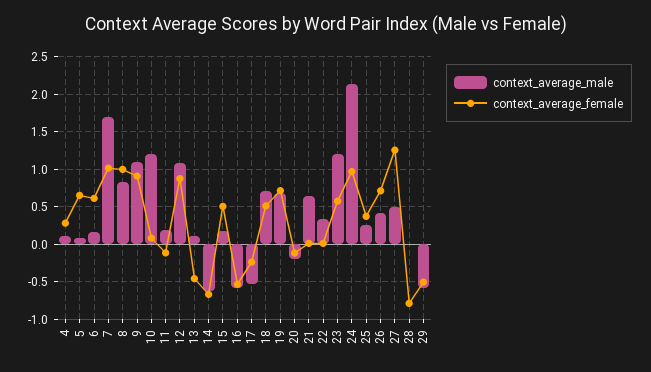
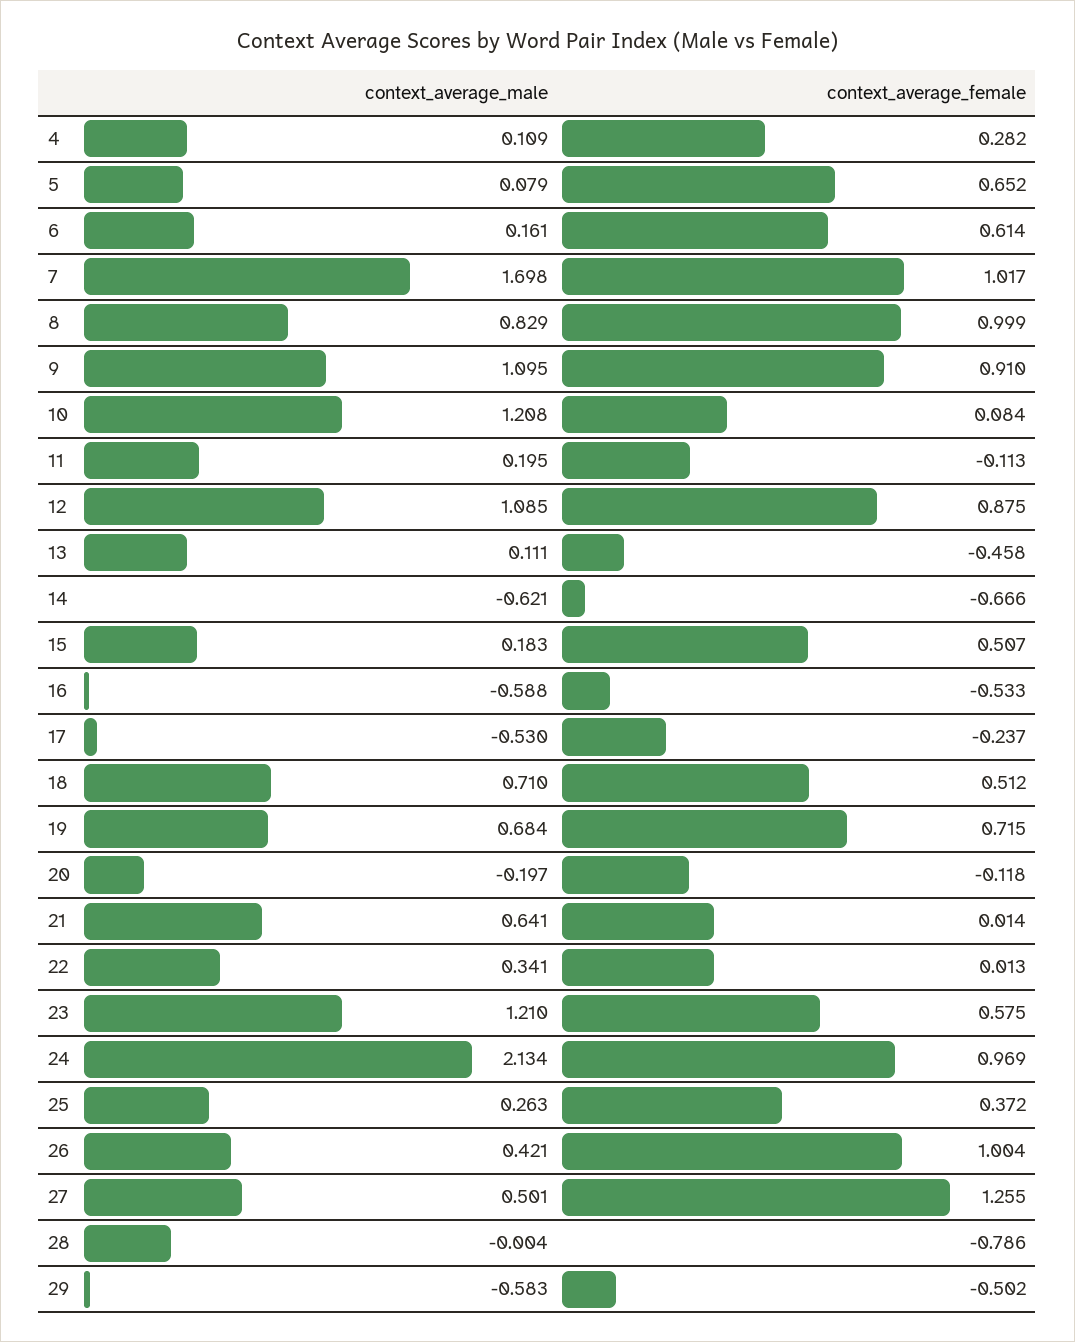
context_average_female, 26: 0.7 -> 1.004

